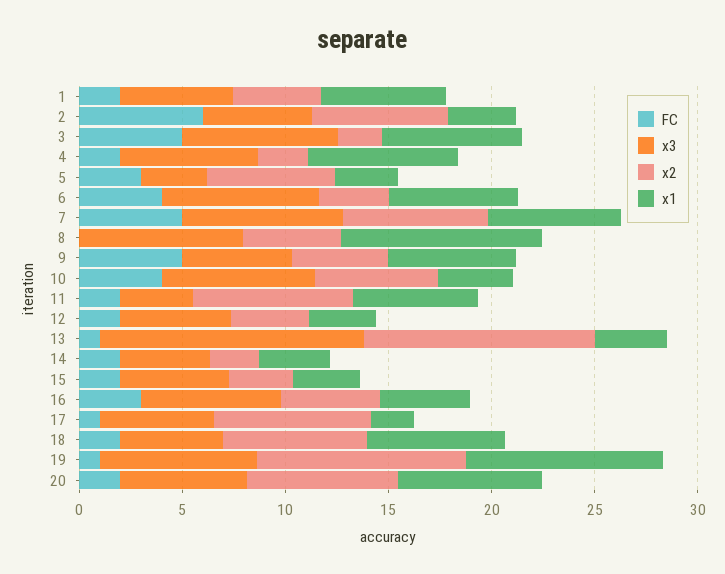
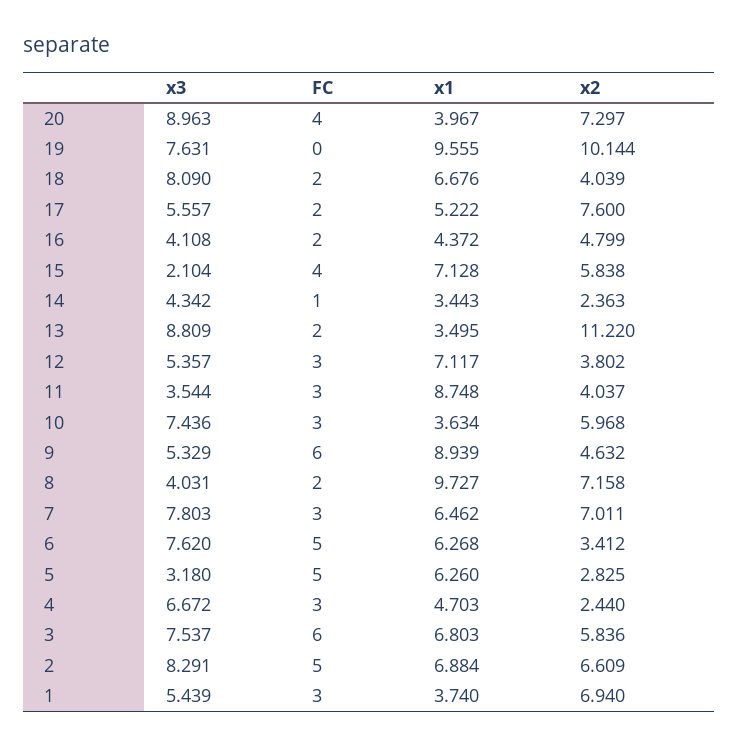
FC, 1: 2 -> 3
x2, 1: 4 -> 6.94
x1, 1: 6 -> 3.74
FC, 2: 6 -> 5
x3, 2: 5 -> 8.291
x1, 2: 3 -> 6.884
FC, 3: 5 -> 6
x2, 3: 2 -> 5.836
FC, 4: 2 -> 3
x1, 4: 7 -> 4.703
FC, 5: 3 -> 5
x2, 5: 6 -> 2.825
x1, 5: 3 -> 6.26
FC, 6: 4 -> 5
FC, 7: 5 -> 3
FC, 8: 0 -> 2
x3, 8: 8 -> 4.031
x2, 8: 5 -> 7.158
FC, 9: 5 -> 6
x1, 9: 6 -> 8.939
FC, 10: 4 -> 3
FC, 11: 2 -> 3
x2, 11: 8 -> 4.037
x1, 11: 6 -> 8.748
FC, 12: 2 -> 3
x1, 12: 3 -> 7.117
FC, 13: 1 -> 2
x3, 13: 13 -> 8.809
FC, 14: 2 -> 1
FC, 15: 2 -> 4
x3, 15: 5 -> 2.104
x2, 15: 3 -> 5.838
x1, 15: 3 -> 7.128
FC, 16: 3 -> 2
x3, 16: 7 -> 4.108
FC, 17: 1 -> 2
x1, 17: 2 -> 5.222
x3, 18: 5 -> 8.09
x2, 18: 7 -> 4.039
FC, 19: 1 -> 0
FC, 20: 2 -> 4
x3, 20: 6 -> 8.963
x1, 20: 7 -> 3.967

